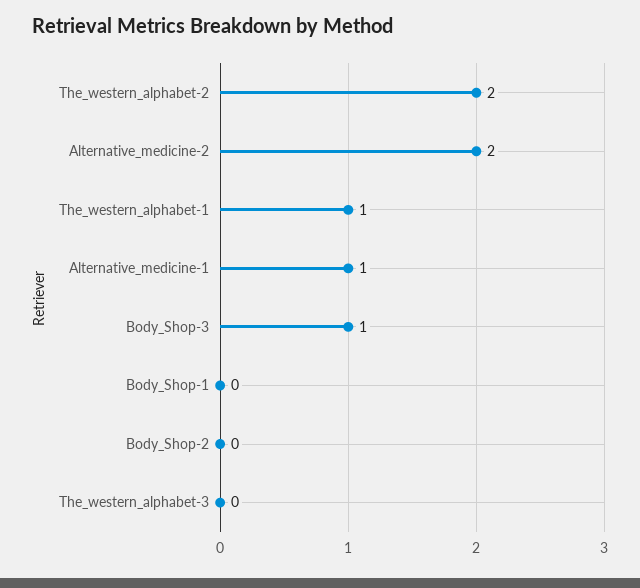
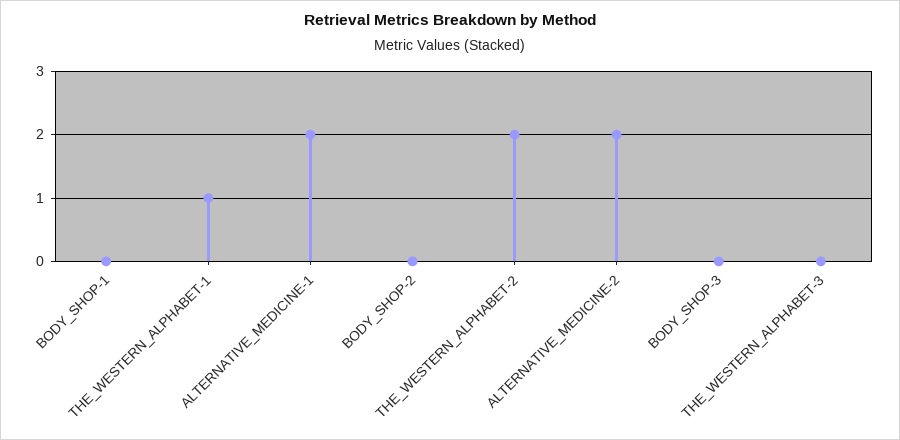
Alternative_medicine-1: 1 -> 2
Body_Shop-3: 1 -> 0

